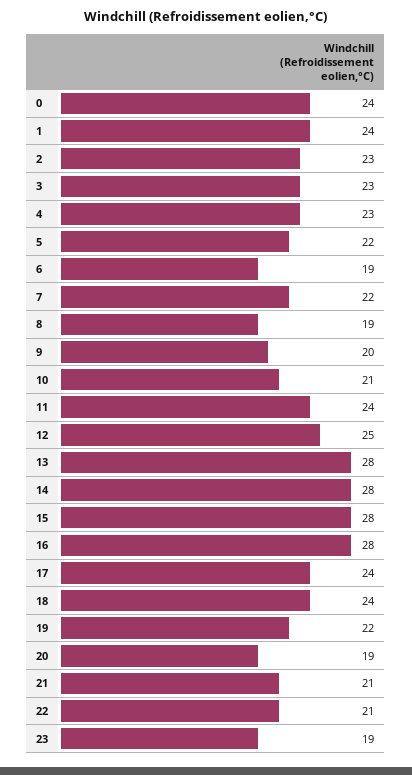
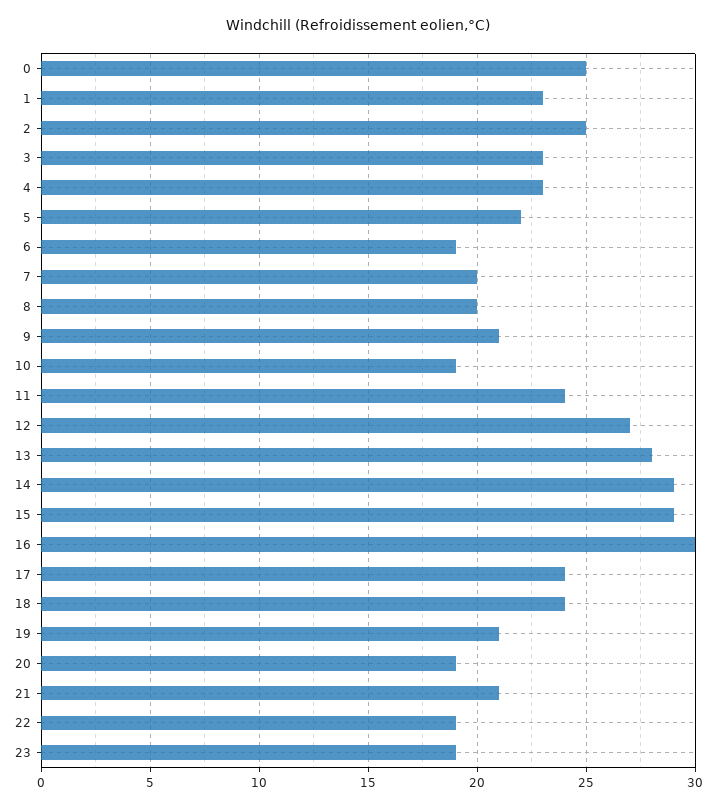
0: 24 -> 25
1: 24 -> 23
2: 23 -> 25
7: 22 -> 20
8: 19 -> 20
9: 20 -> 21
10: 21 -> 19
12: 25 -> 27
14: 28 -> 29
15: 28 -> 29
16: 28 -> 30
19: 22 -> 21
22: 21 -> 19

